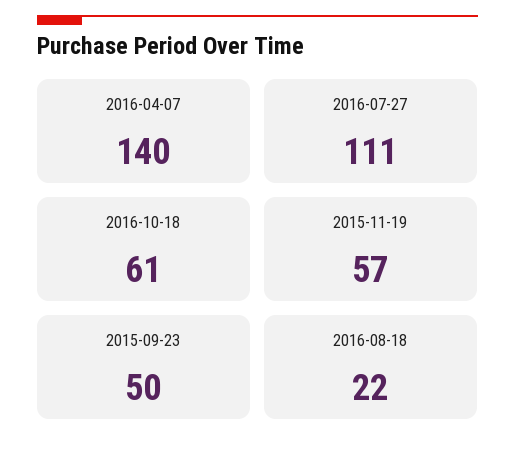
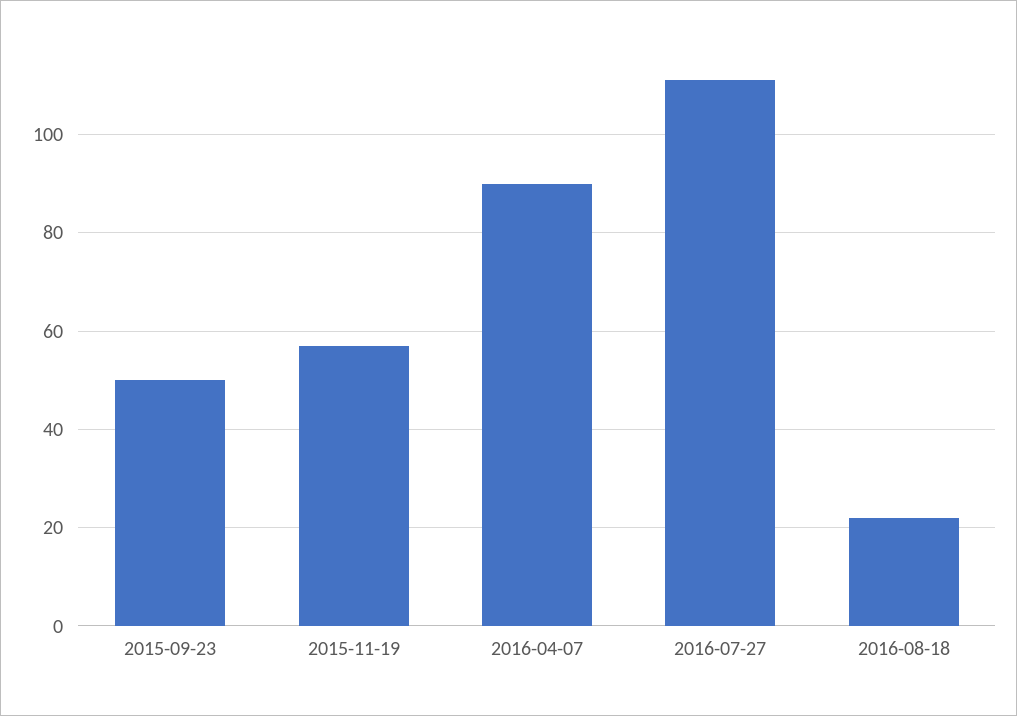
2016-04-07: 140 -> 90
2016-10-18: 61 -> none

